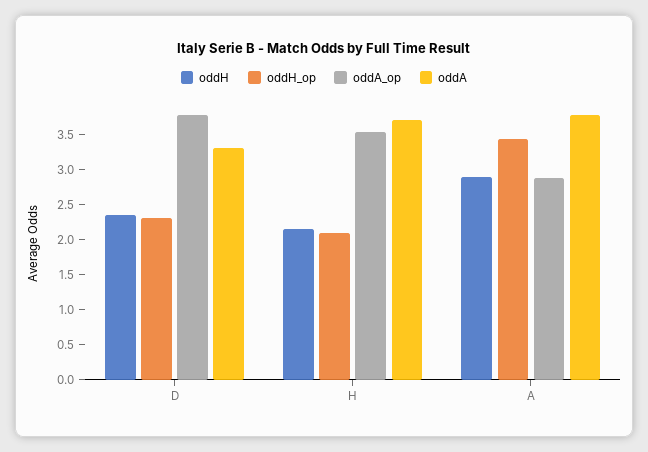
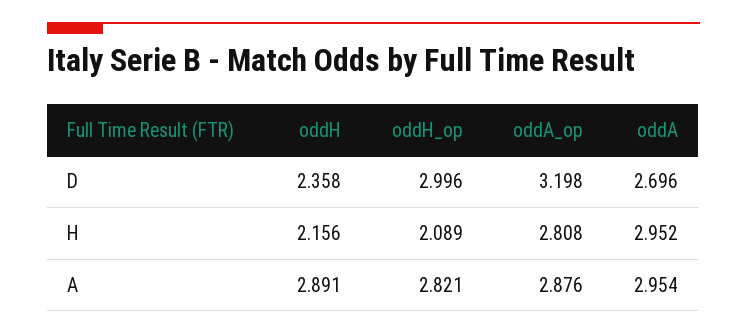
oddH_op, D: 2.25 -> 2.996
oddA_op, D: 3.75 -> 3.198
oddA, D: 3.25 -> 2.696
oddA_op, H: 3.5 -> 2.808
oddA, H: 3.75 -> 2.952
oddH_op, A: 3.5 -> 2.821
oddA, A: 3.75 -> 2.954

